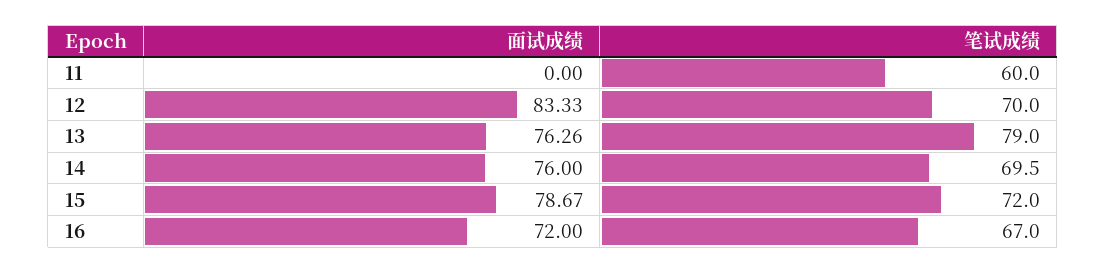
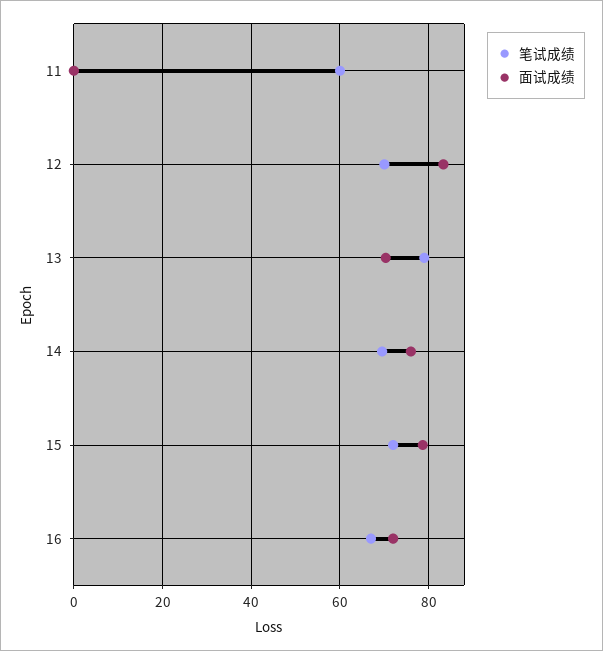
面试成绩, 13: 76.26 -> 70

